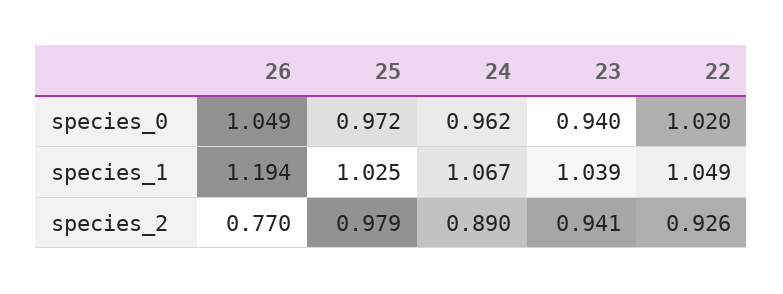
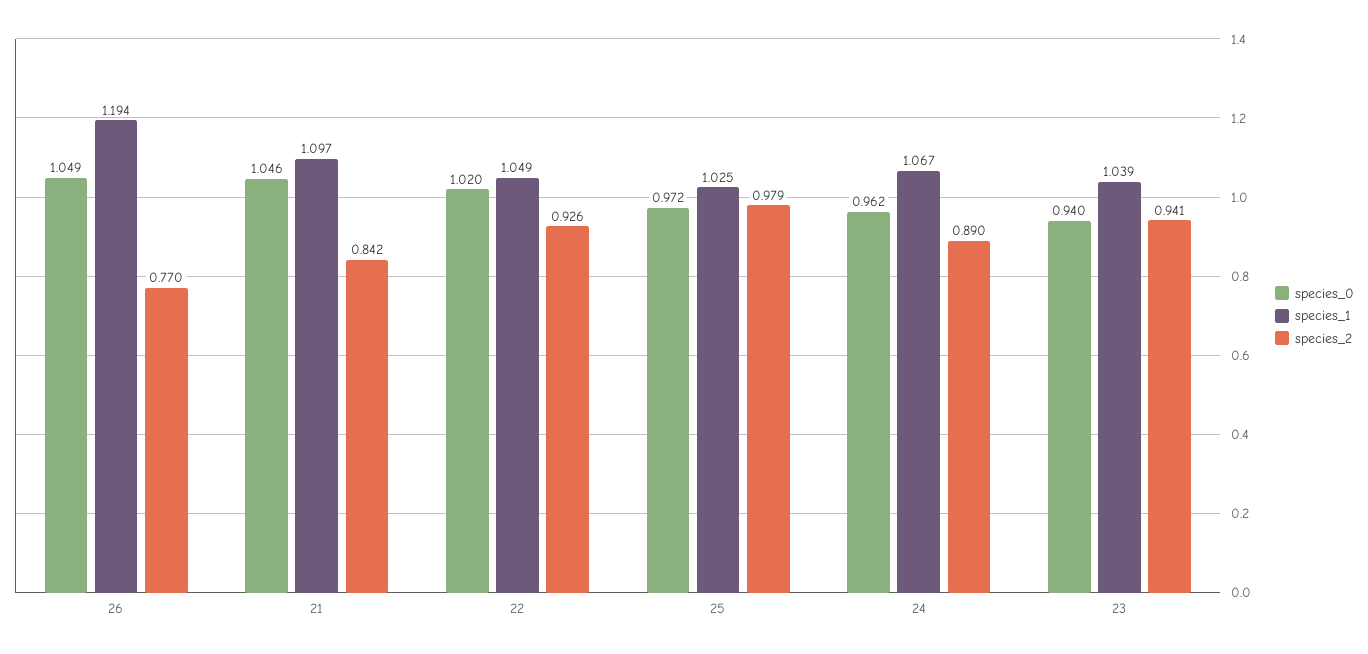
species_0, 21: none -> 1.046
species_1, 21: none -> 1.097
species_2, 21: none -> 0.842

